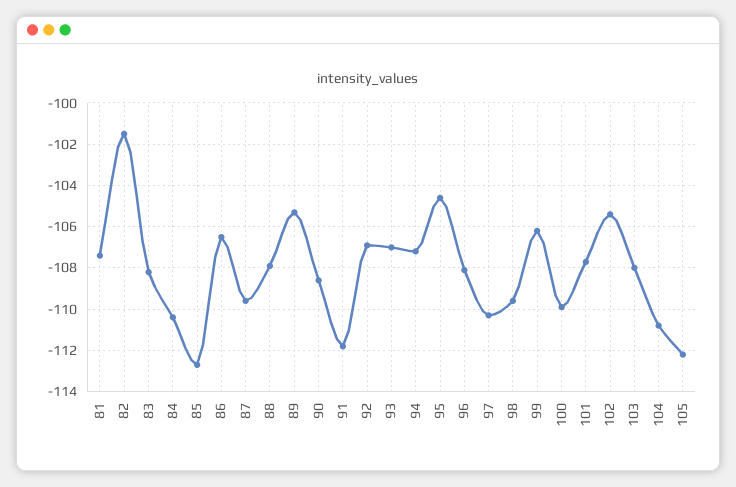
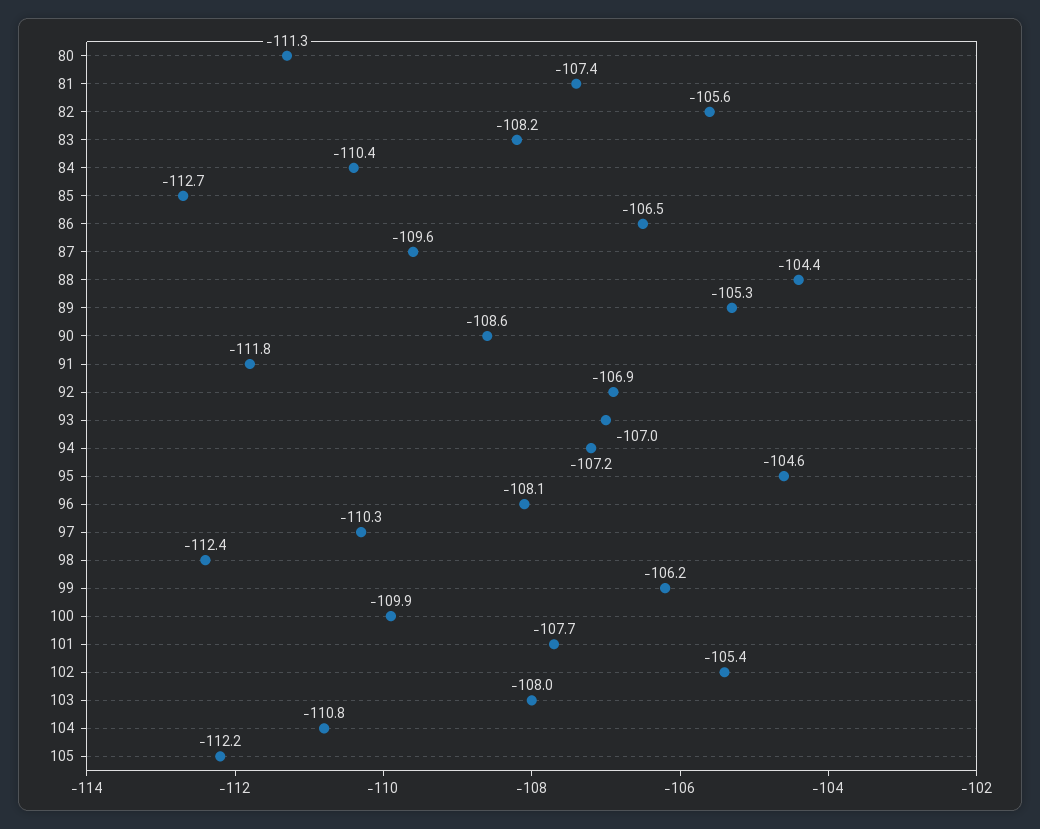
82: -101.5 -> -105.6
88: -108 -> -104.4
98: -109.5 -> -112.4
80: none -> -111.3

